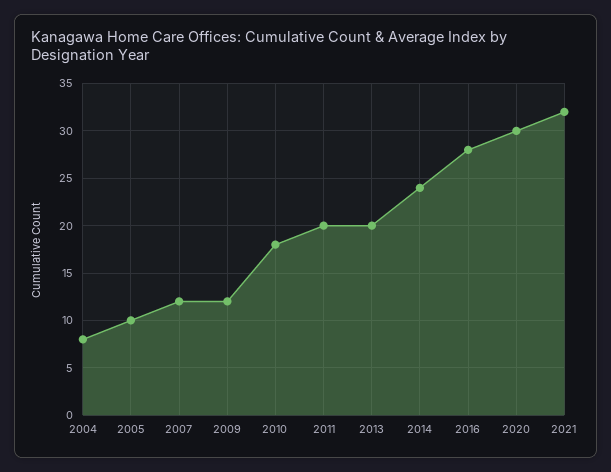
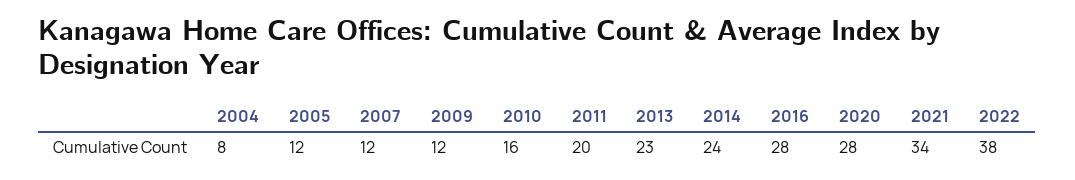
2005: 10 -> 12
2010: 18 -> 16
2013: 20 -> 23
2020: 30 -> 28
2021: 32 -> 34
2022: none -> 38

